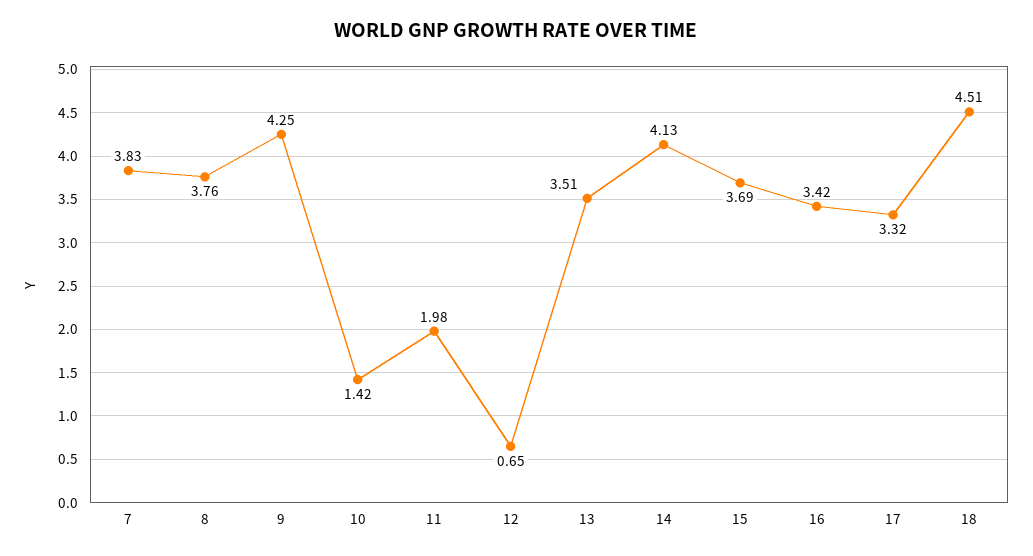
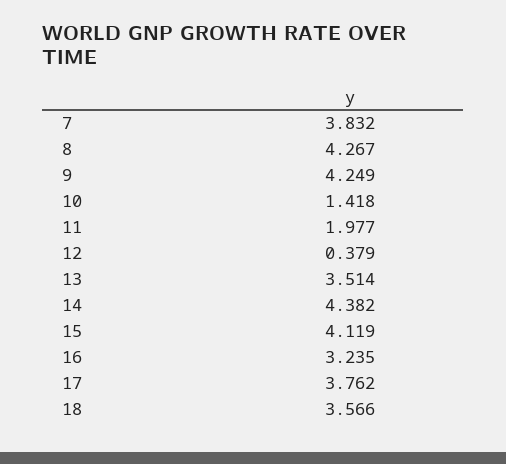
8: 3.76 -> 4.267
12: 0.65 -> 0.379
14: 4.13 -> 4.382
15: 3.69 -> 4.119
16: 3.42 -> 3.235
17: 3.32 -> 3.762
18: 4.51 -> 3.566

